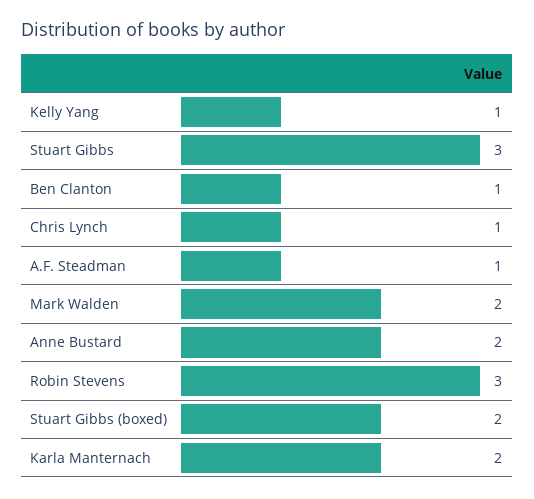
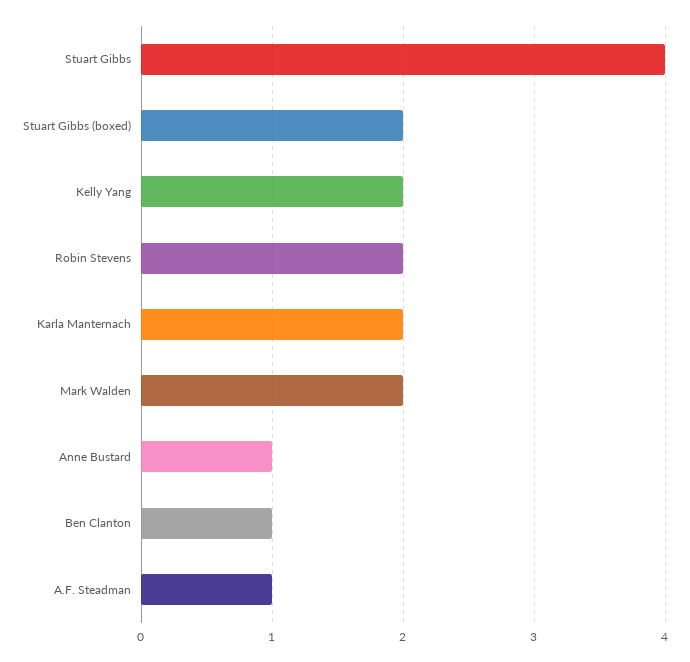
Kelly Yang: 1 -> 2
Stuart Gibbs: 3 -> 4
Chris Lynch: 1 -> none
Anne Bustard: 2 -> 1
Robin Stevens: 3 -> 2

